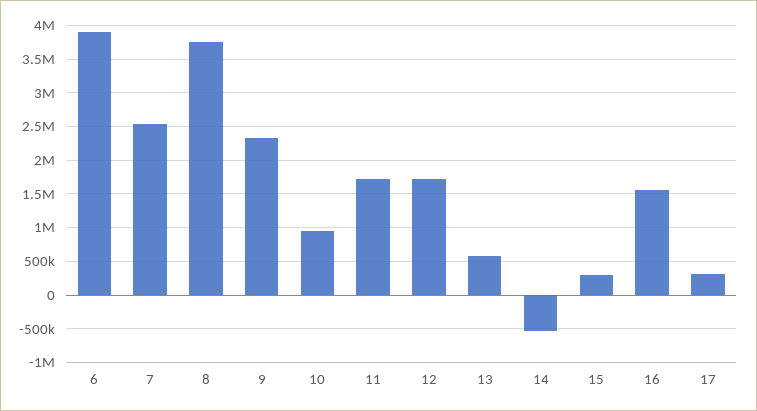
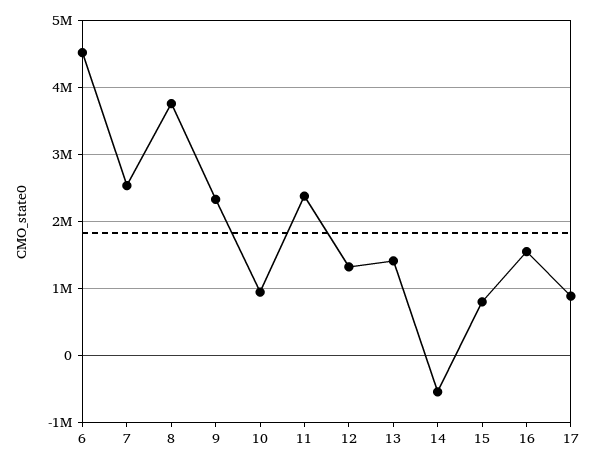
6: 3900000 -> 4500000
11: 1700000 -> 2400000
12: 1700000 -> 1300000
13: 600000 -> 1400000
15: 300000 -> 800000
17: 300000 -> 900000

